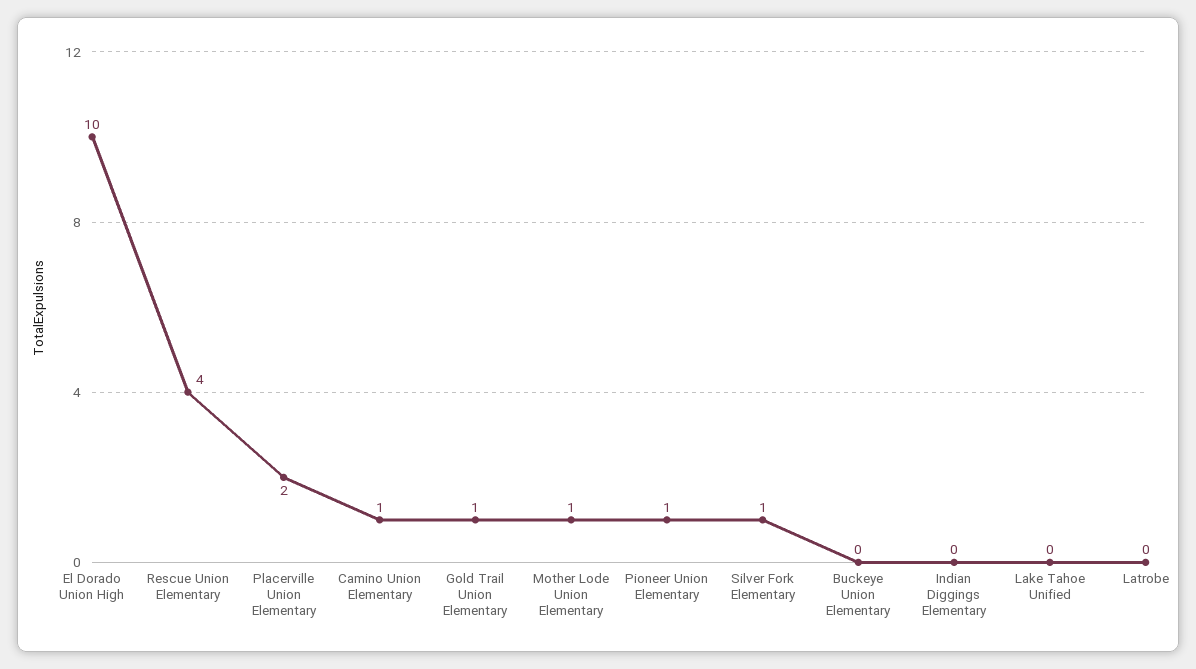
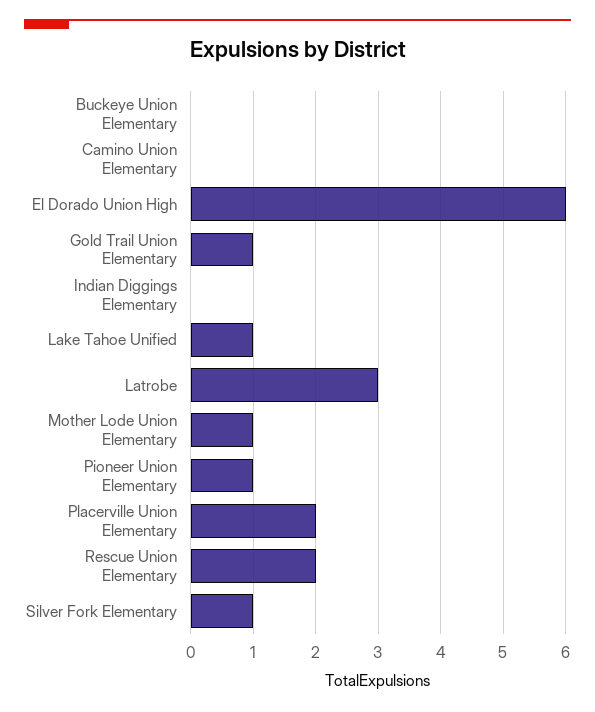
El Dorado Union High: 10 -> 6
Rescue Union Elementary: 4 -> 2
Camino Union Elementary: 1 -> 0
Lake Tahoe Unified: 0 -> 1
Latrobe: 0 -> 3

